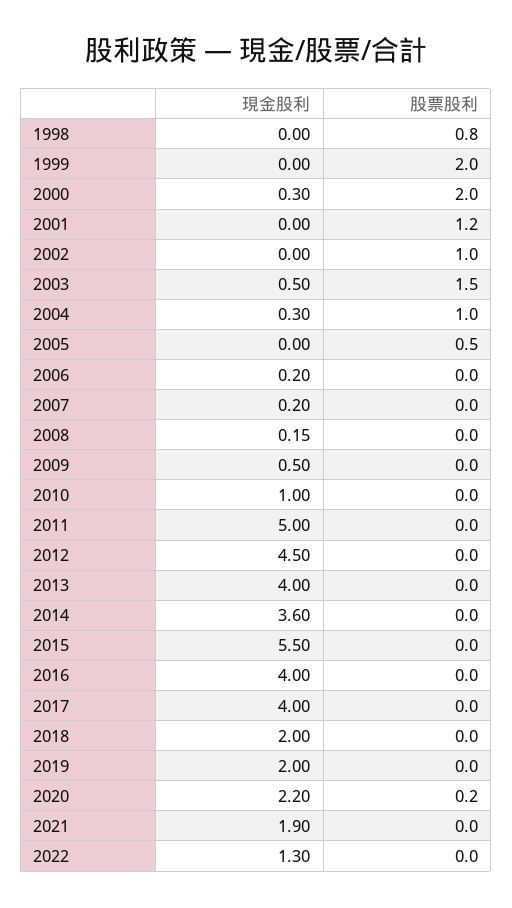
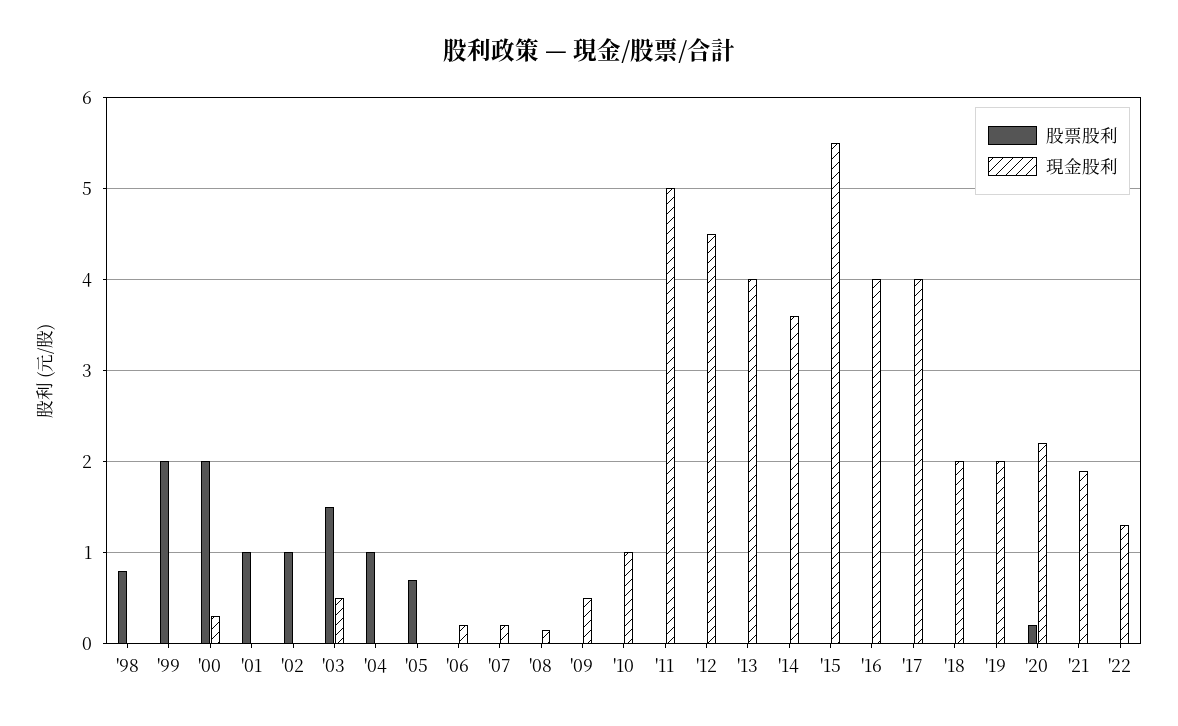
股票股利, 2001: 1.2 -> 1
現金股利, 2004: 0.3 -> 0
股票股利, 2005: 0.5 -> 0.7

